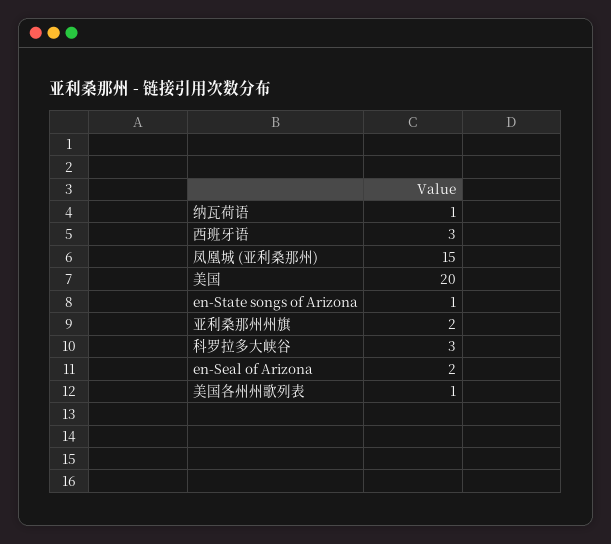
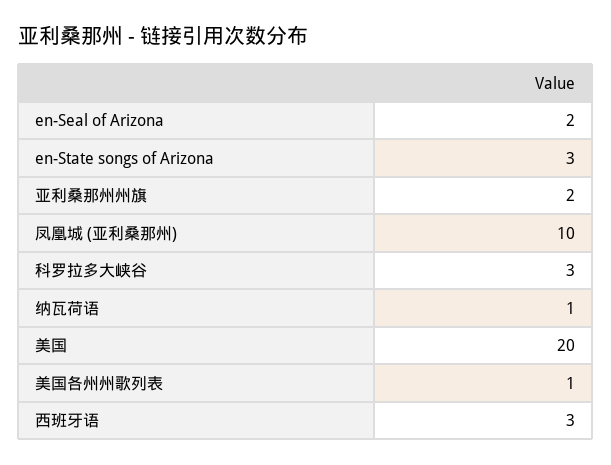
凤凰城 (亚利桑那州): 15 -> 10
en-State songs of Arizona: 1 -> 3

